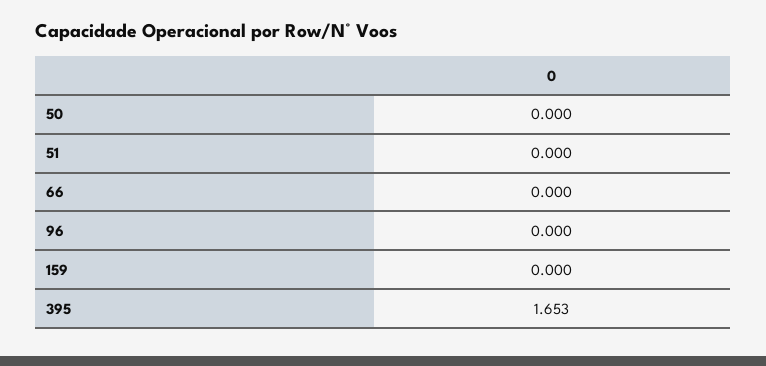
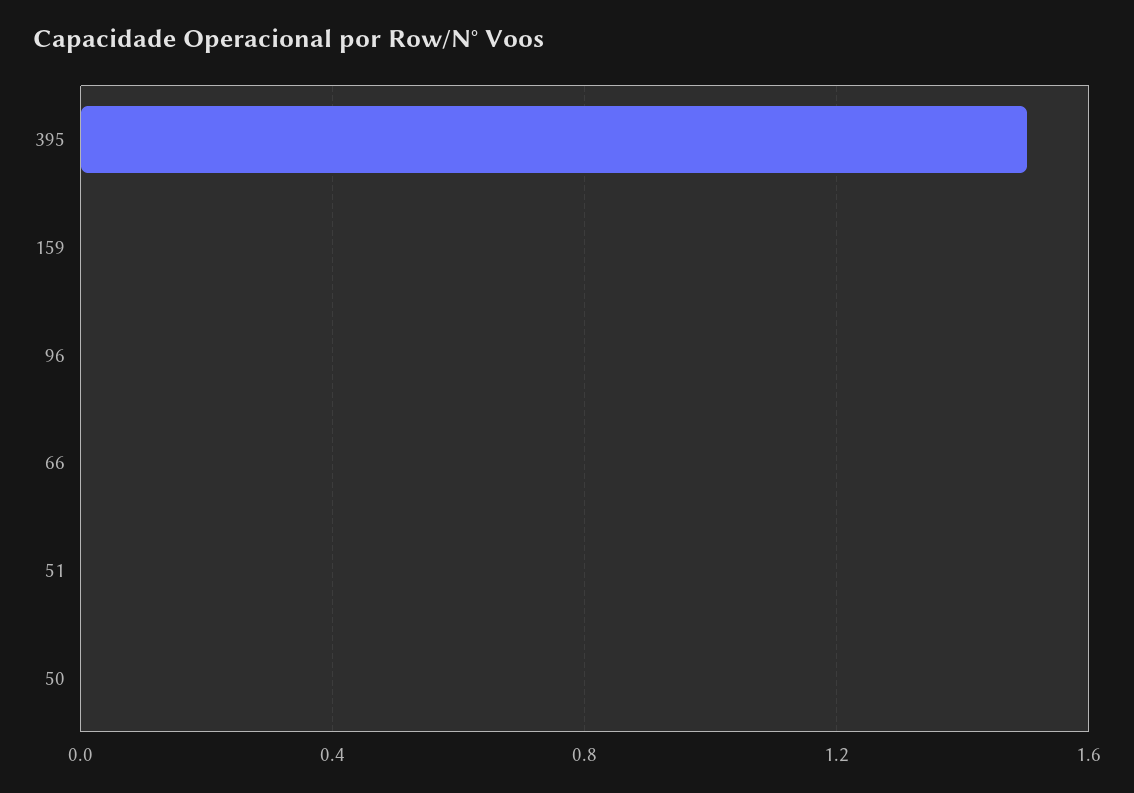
395: 1.653 -> 1.5

